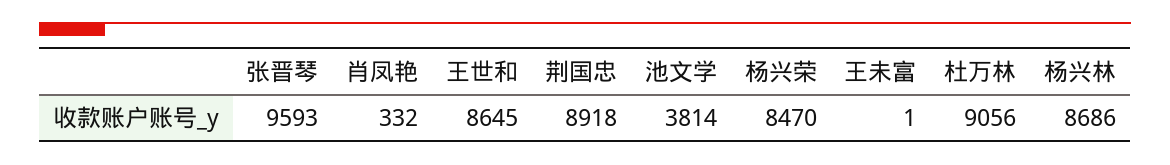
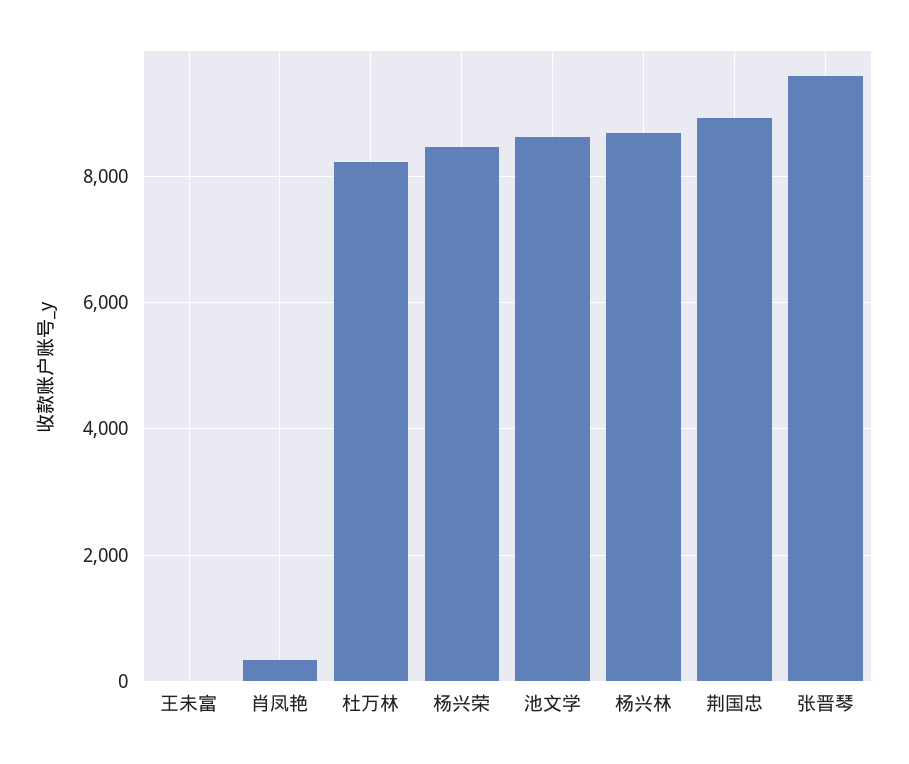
王世和: 8645 -> none
池文学: 3814 -> 8600
杜万林: 9056 -> 8200

